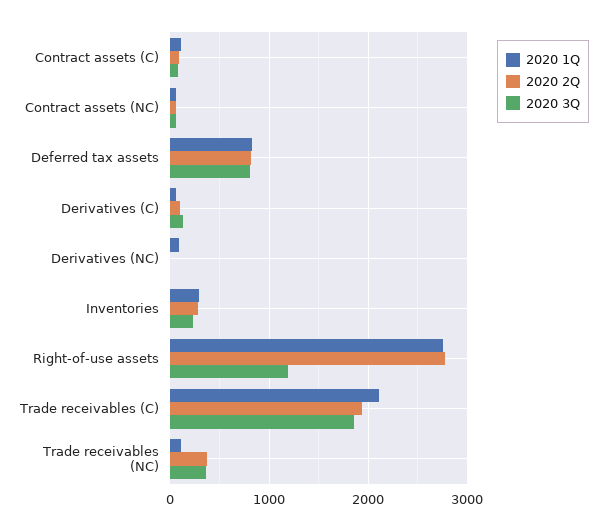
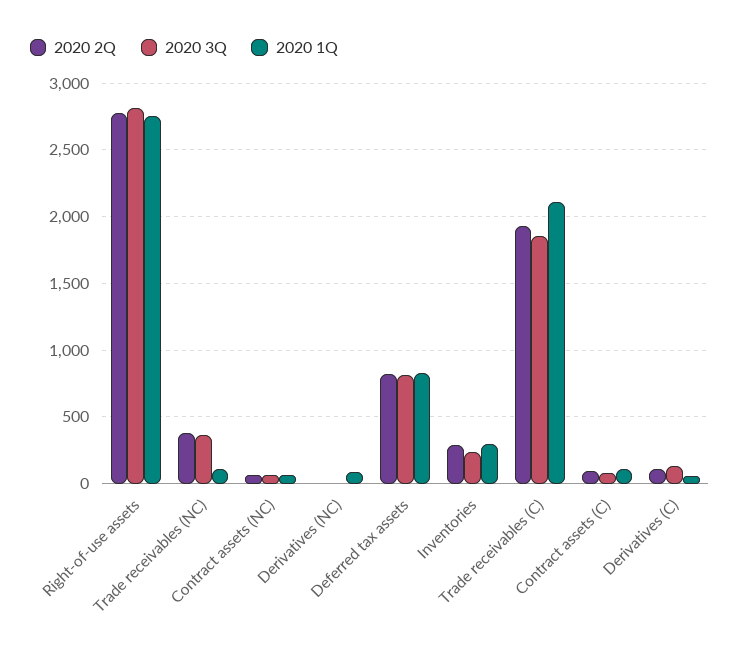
2020 3Q, Right-of-use assets: 1200 -> 2800

